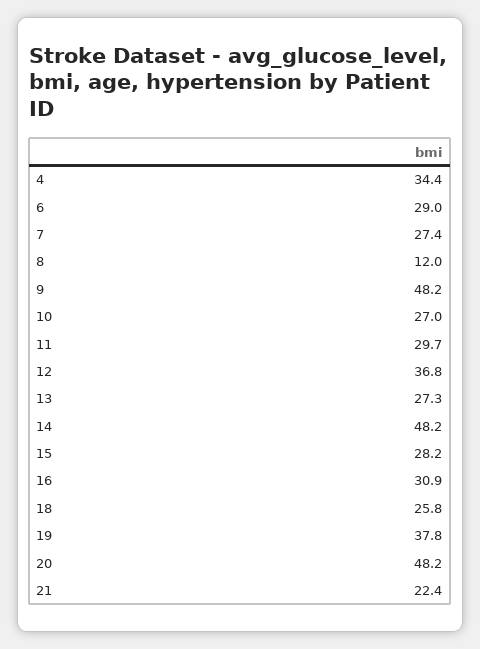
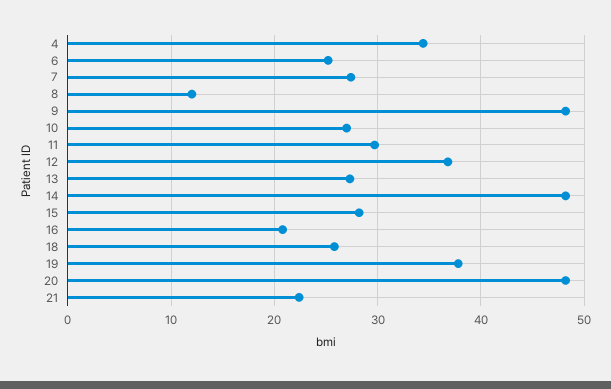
6: 29 -> 25
16: 30.9 -> 21

